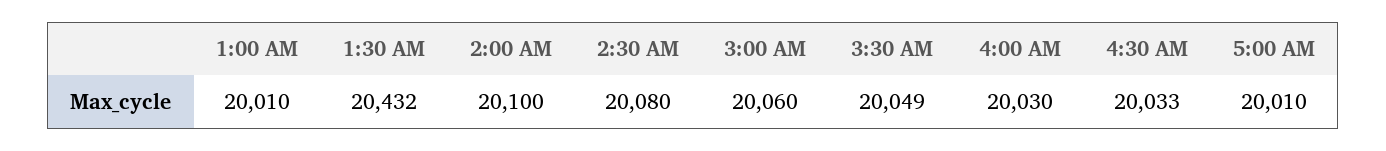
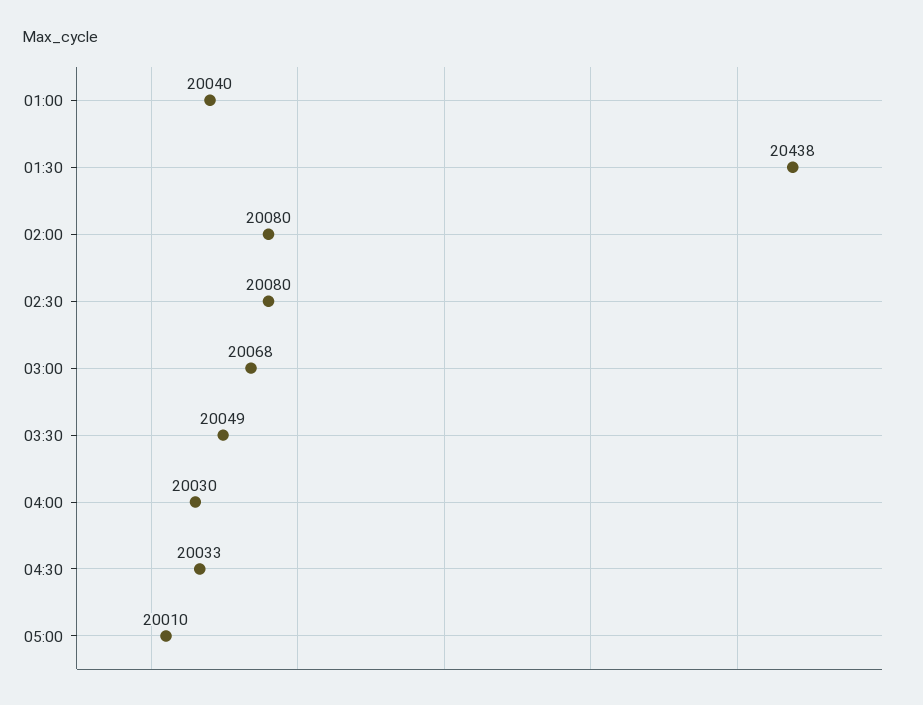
1:00 AM: 20010 -> 20040
1:30 AM: 20432 -> 20438
2:00 AM: 20100 -> 20080
3:00 AM: 20060 -> 20068

